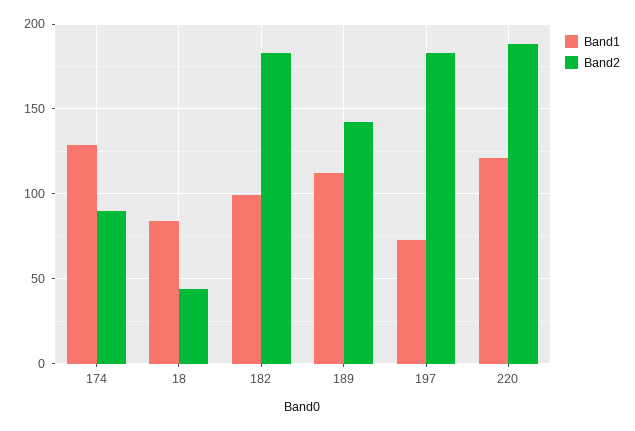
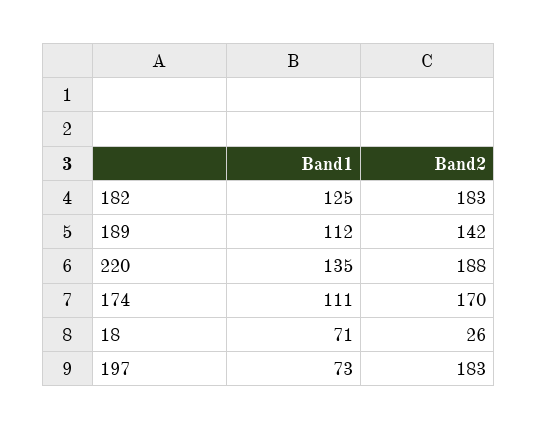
Band1, 174: 130 -> 111
Band2, 174: 90 -> 170
Band1, 18: 85 -> 71
Band2, 18: 45 -> 26
Band1, 182: 100 -> 125
Band1, 220: 120 -> 135

